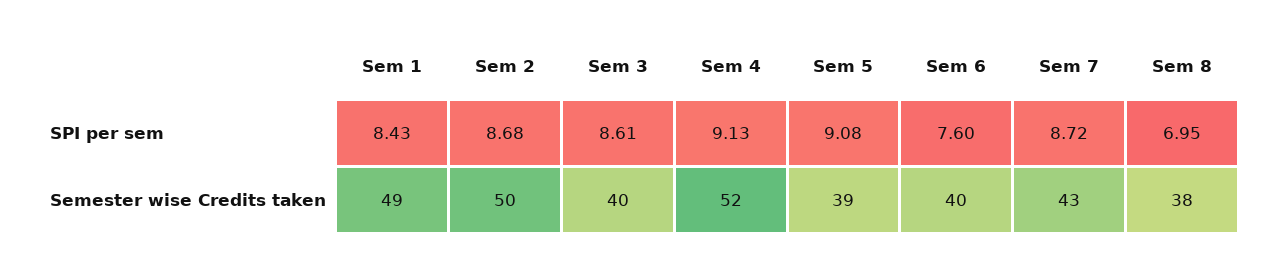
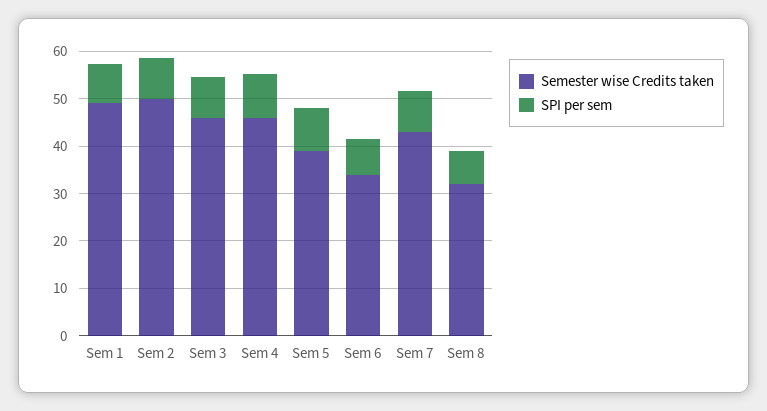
Semester wise Credits taken, Sem 3: 40 -> 46
Semester wise Credits taken, Sem 4: 52 -> 46
Semester wise Credits taken, Sem 6: 40 -> 34
Semester wise Credits taken, Sem 8: 38 -> 32

